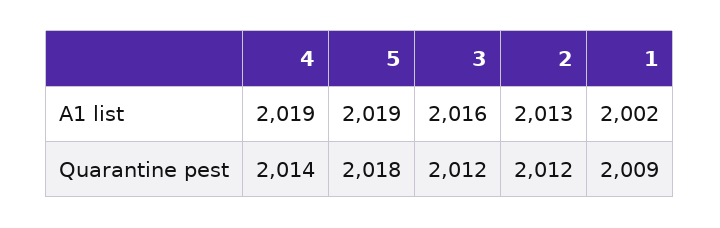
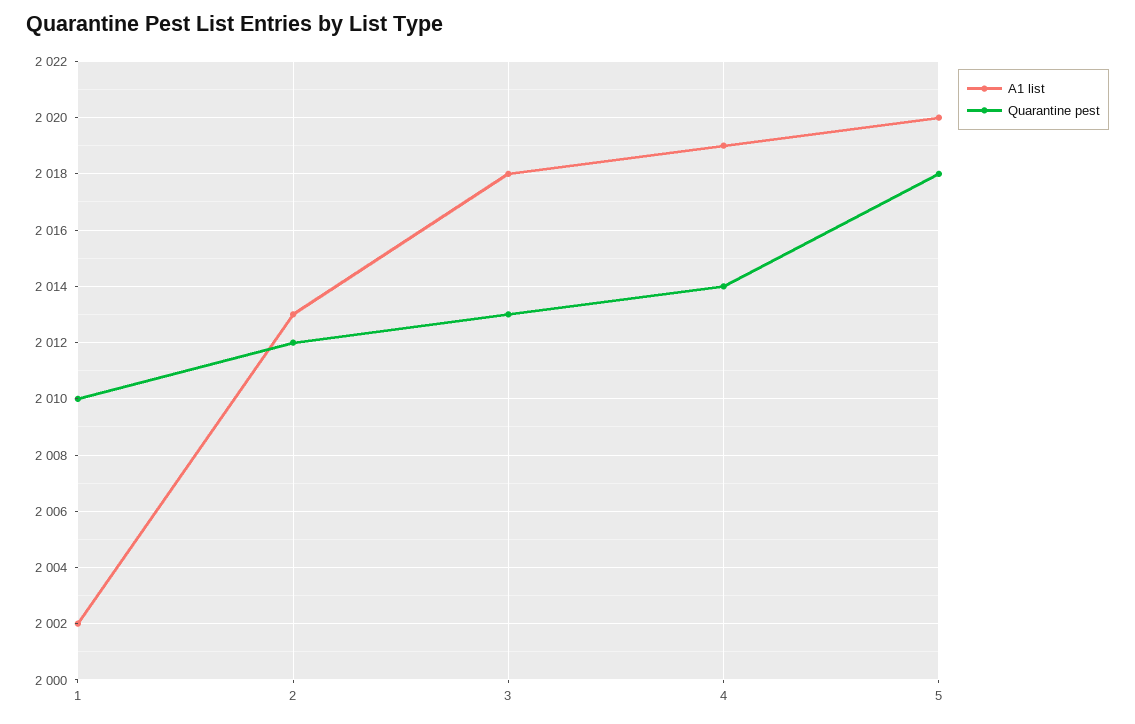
A1 list, 5: 2019 -> 2020
A1 list, 3: 2016 -> 2018
Quarantine pest, 3: 2012 -> 2013
Quarantine pest, 1: 2009 -> 2010

